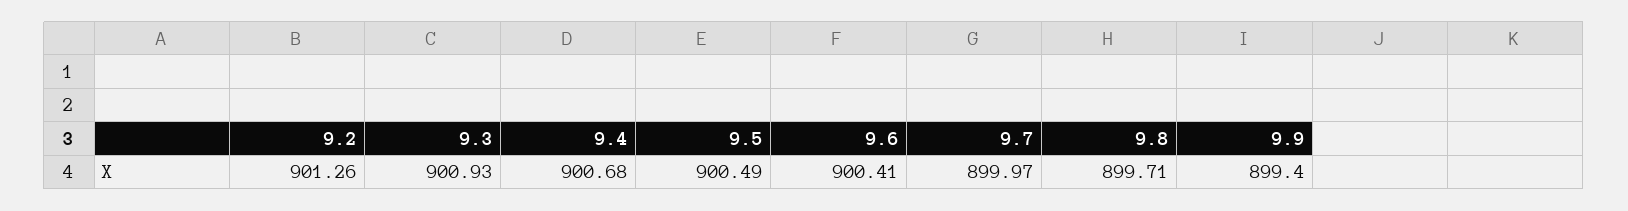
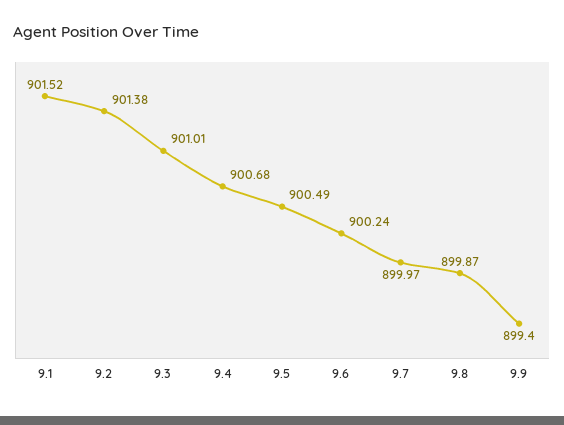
9.2: 901.26 -> 901.38
9.3: 900.93 -> 901.01
9.6: 900.41 -> 900.24
9.8: 899.71 -> 899.87
9.1: none -> 901.52

